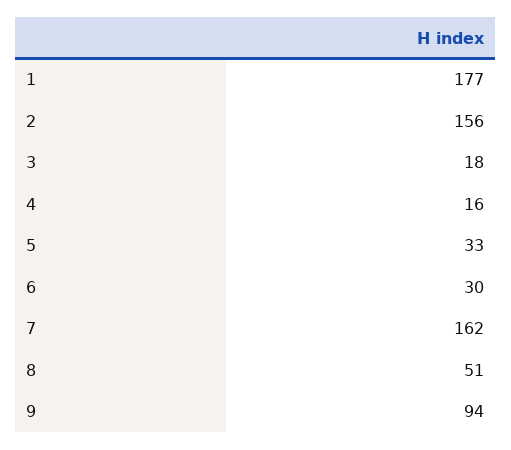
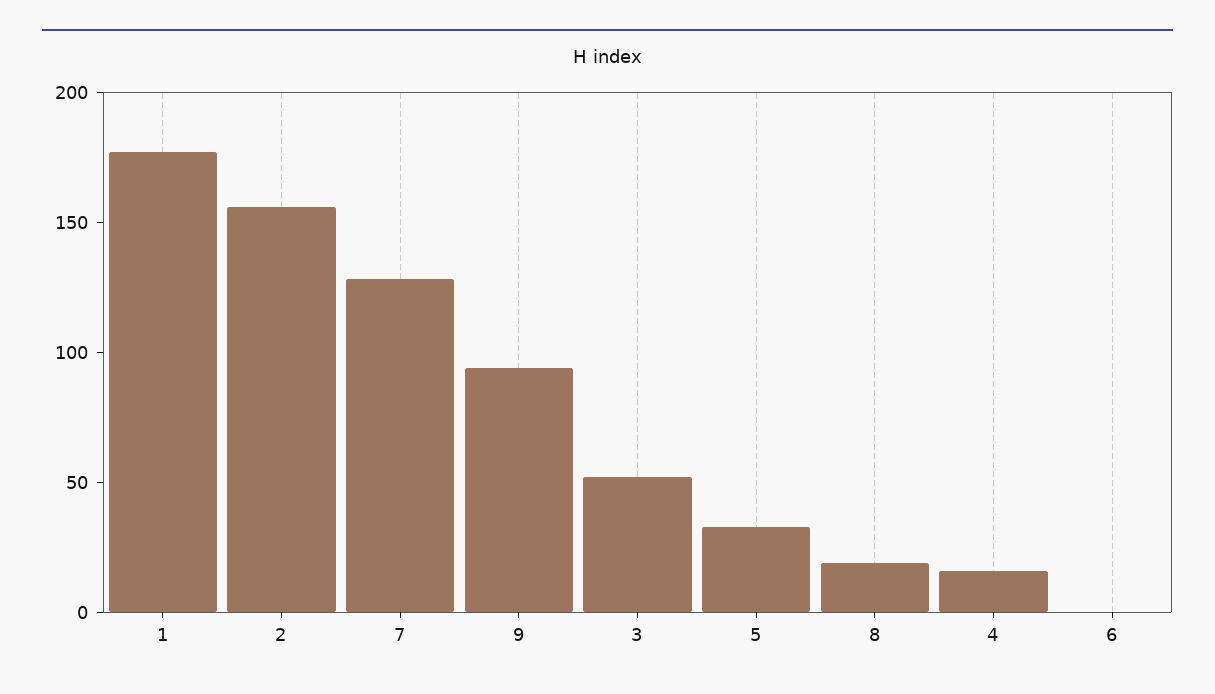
3: 18 -> 50
6: 30 -> 0
7: 162 -> 130
8: 51 -> 20

